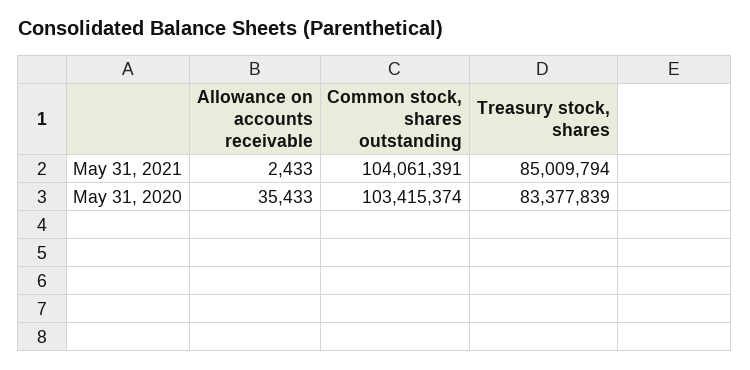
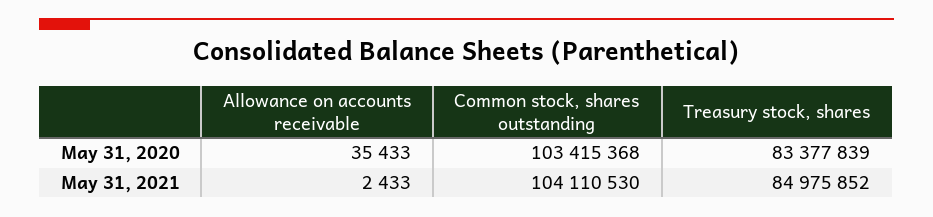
Common stock, shares outstanding, May 31, 2021: 104061391 -> 104110530
Treasury stock, shares, May 31, 2021: 85009794 -> 84975852
Common stock, shares outstanding, May 31, 2020: 103415374 -> 103415368

